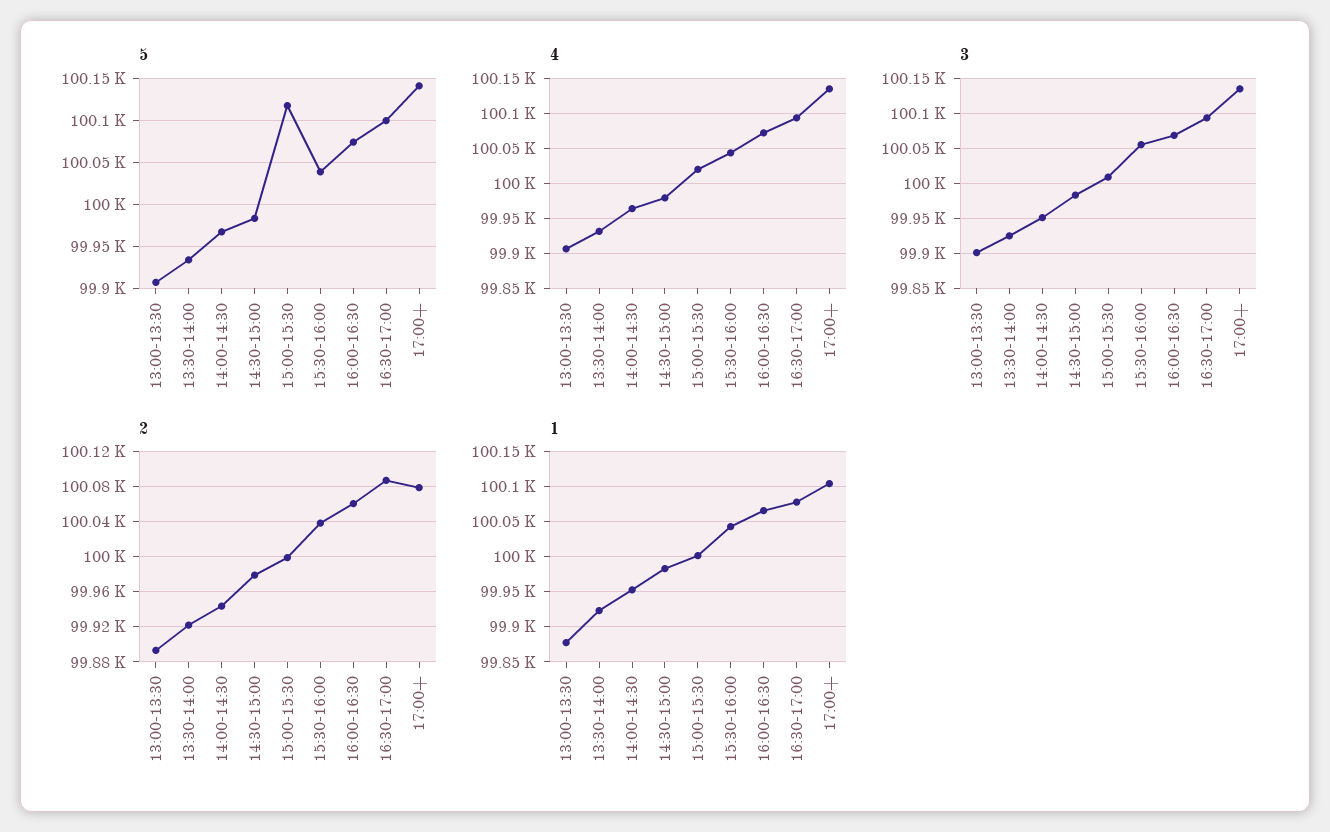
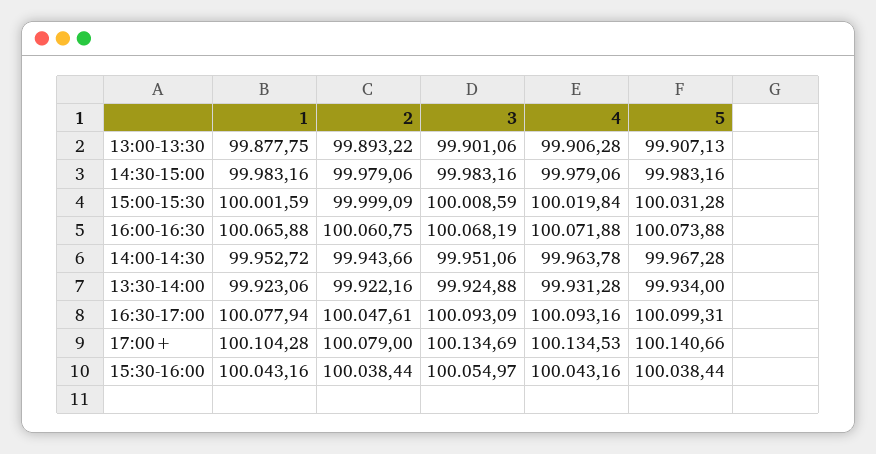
5, 15:00-15:30: 100120 -> 100031.28
2, 16:30-17:00: 100090 -> 100047.61

